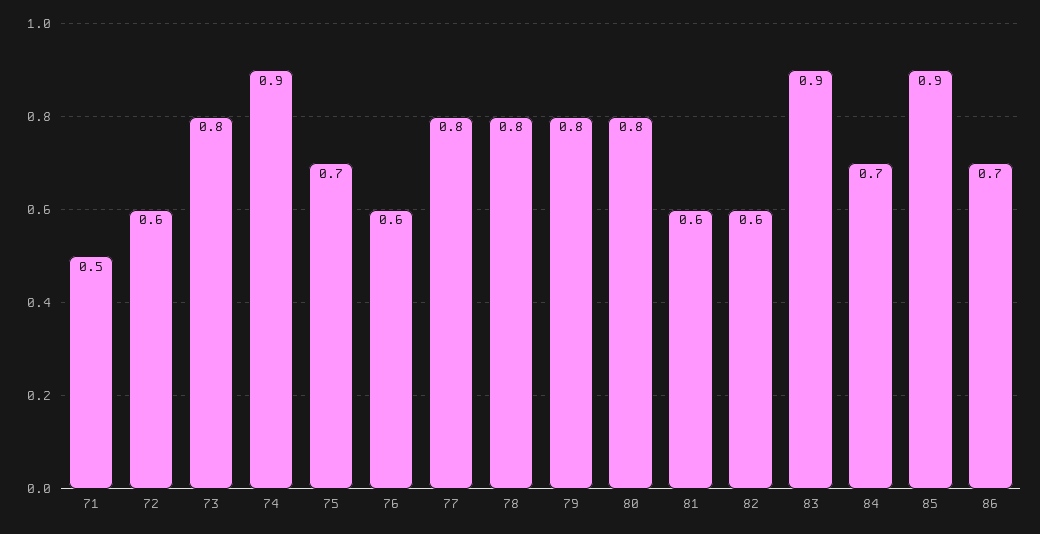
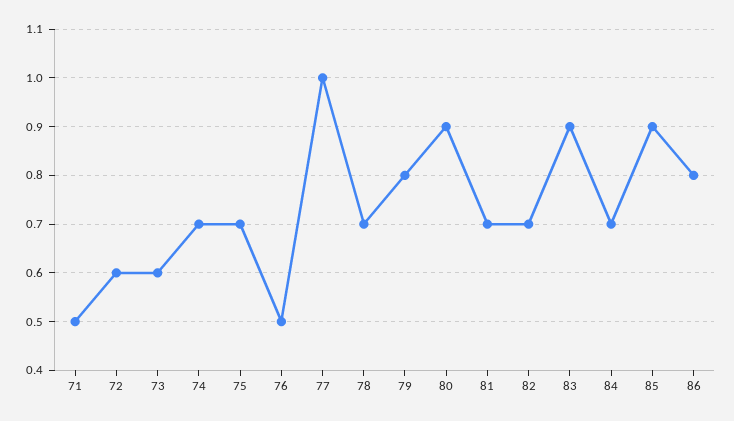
73: 0.8 -> 0.6
74: 0.9 -> 0.7
76: 0.6 -> 0.5
77: 0.8 -> 1
78: 0.8 -> 0.7
80: 0.8 -> 0.9
81: 0.6 -> 0.7
82: 0.6 -> 0.7
86: 0.7 -> 0.8

